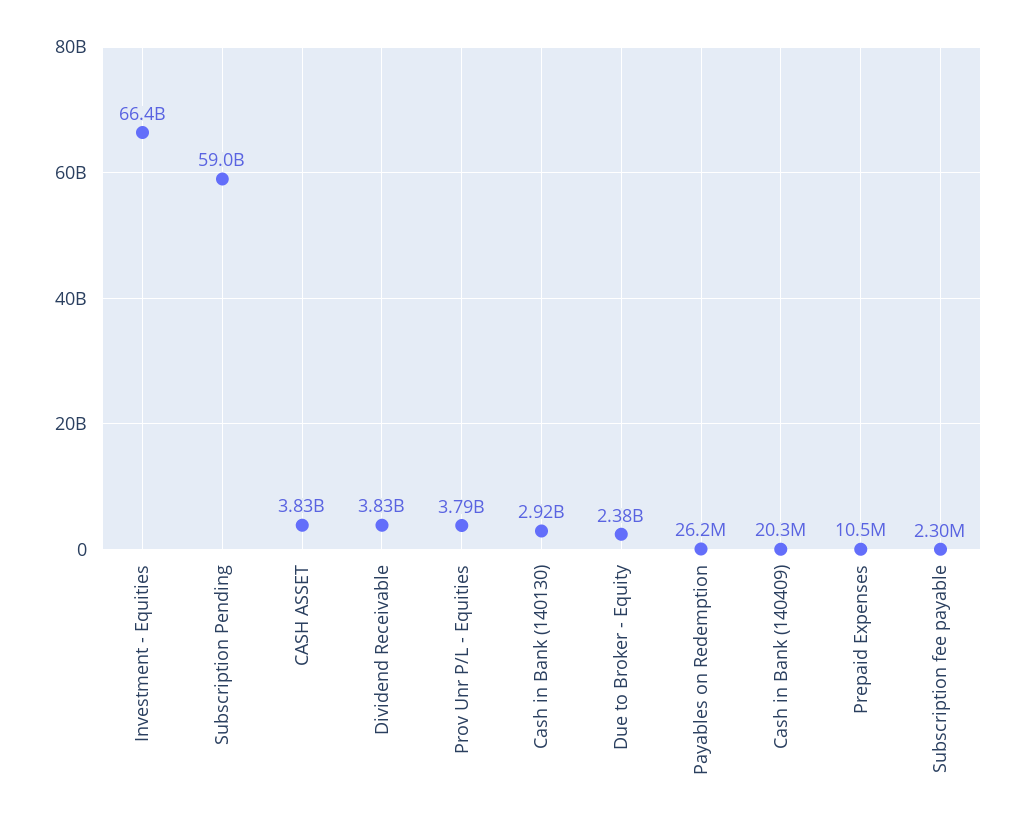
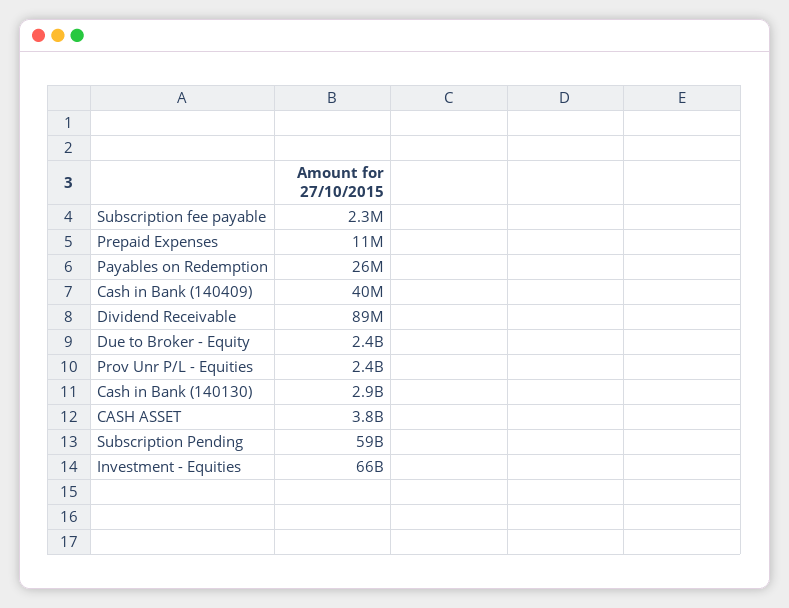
Dividend Receivable: 3830000000 -> 89000000
Prov Unr P/L - Equities: 3790000000 -> 2400000000
Cash in Bank (140409): 20300000 -> 40000000

